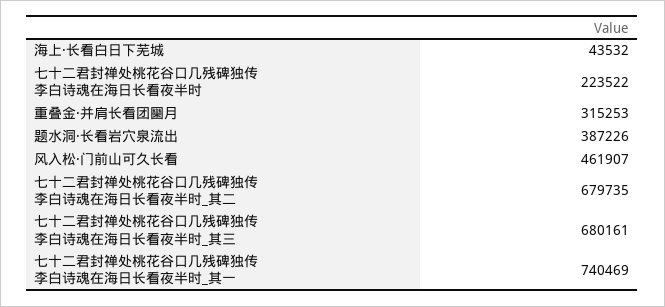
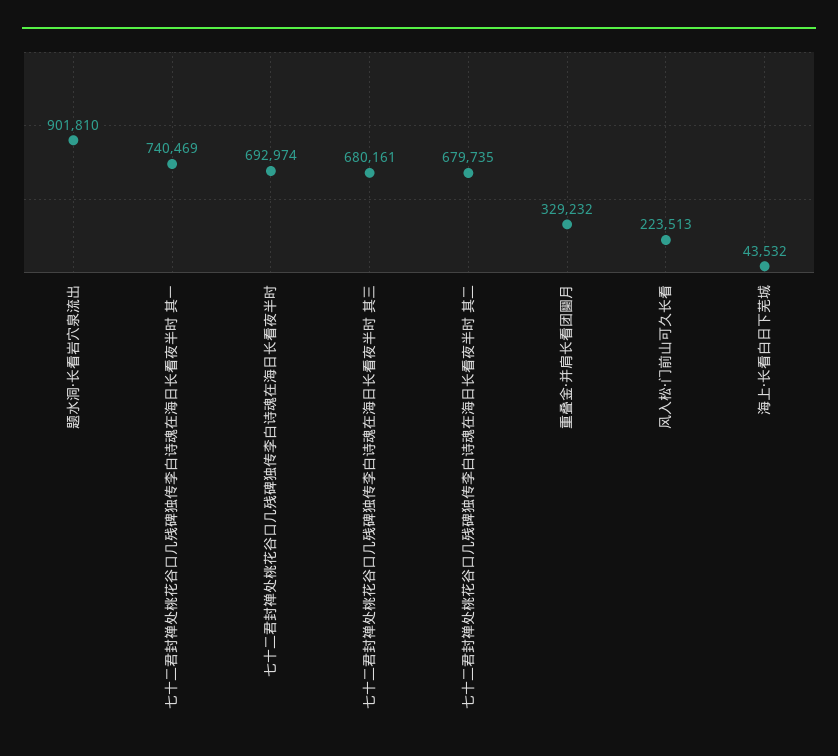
七十二君封禅处桃花谷口几残碑独传李白诗魂在海日长看夜半时: 223522 -> 692974
重叠金·并肩长看团圞月: 315253 -> 329232
题水洞·长看岩穴泉流出: 387226 -> 901810
风入松·门前山可久长看: 461907 -> 223513

